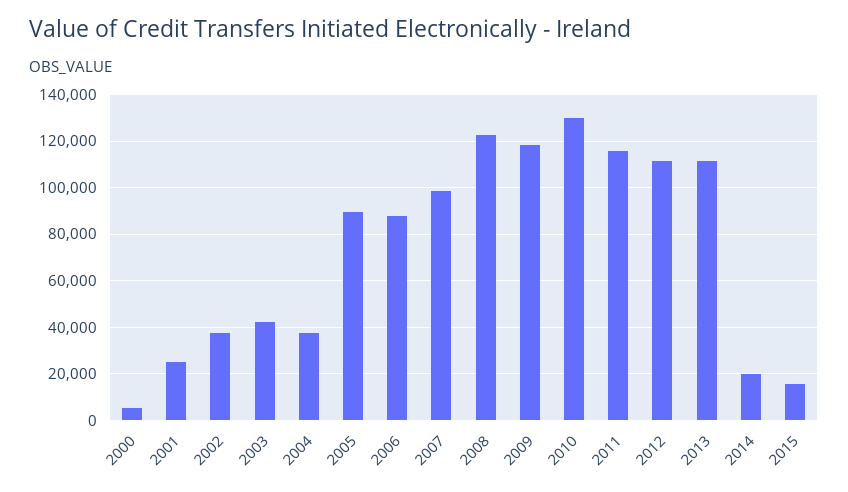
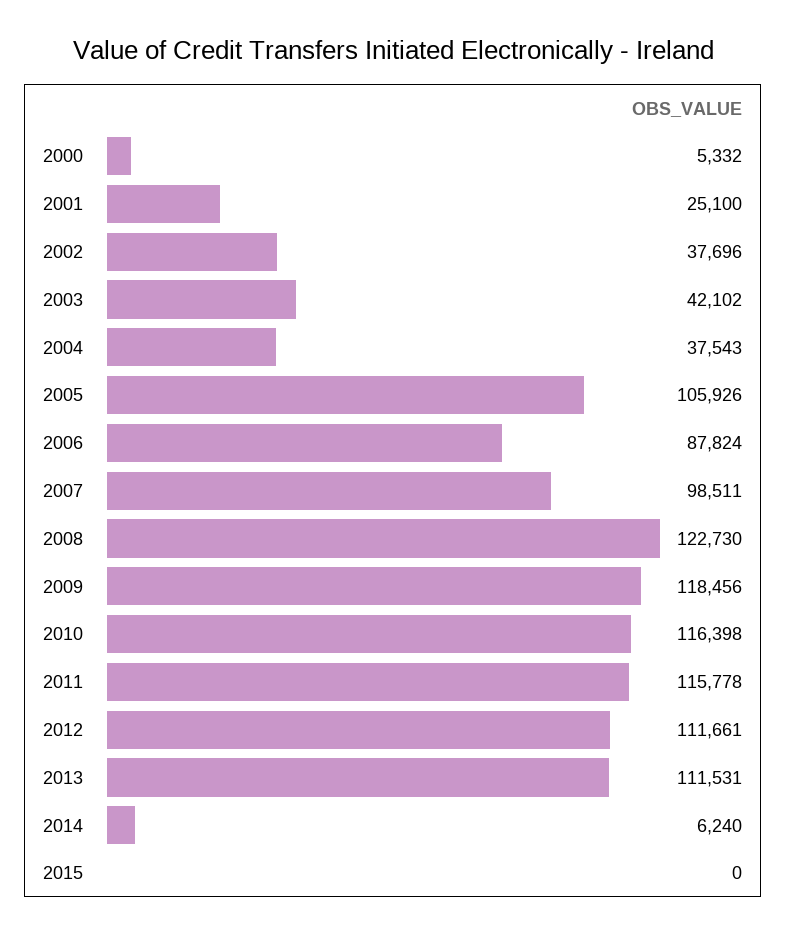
2005: 90000 -> 105926
2010: 130000 -> 116398
2014: 20000 -> 6240
2015: 15000 -> 0

